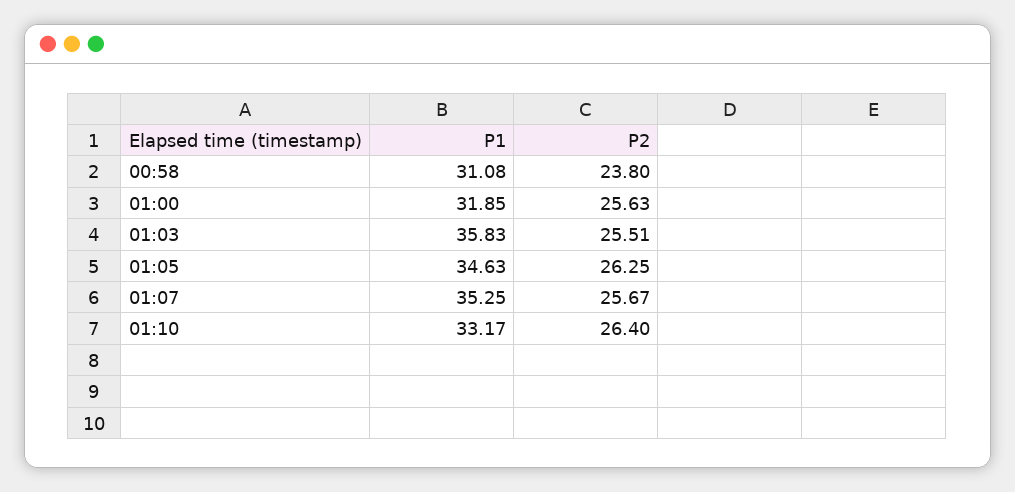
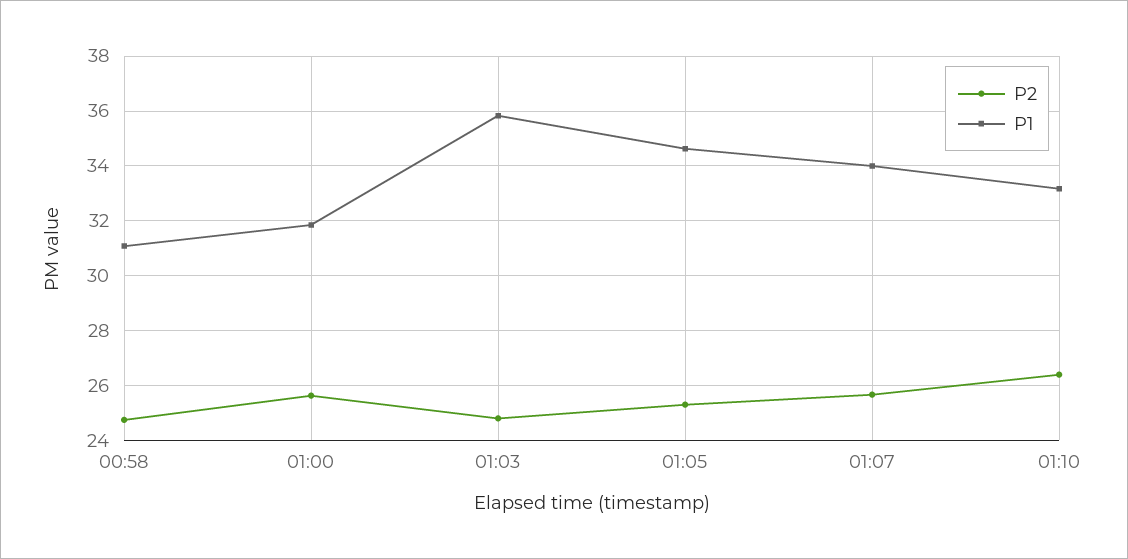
P2, 00:58: 23.8 -> 24.75
P2, 01:03: 25.51 -> 24.75
P2, 01:05: 26.25 -> 25.25
P1, 01:07: 35.25 -> 34

